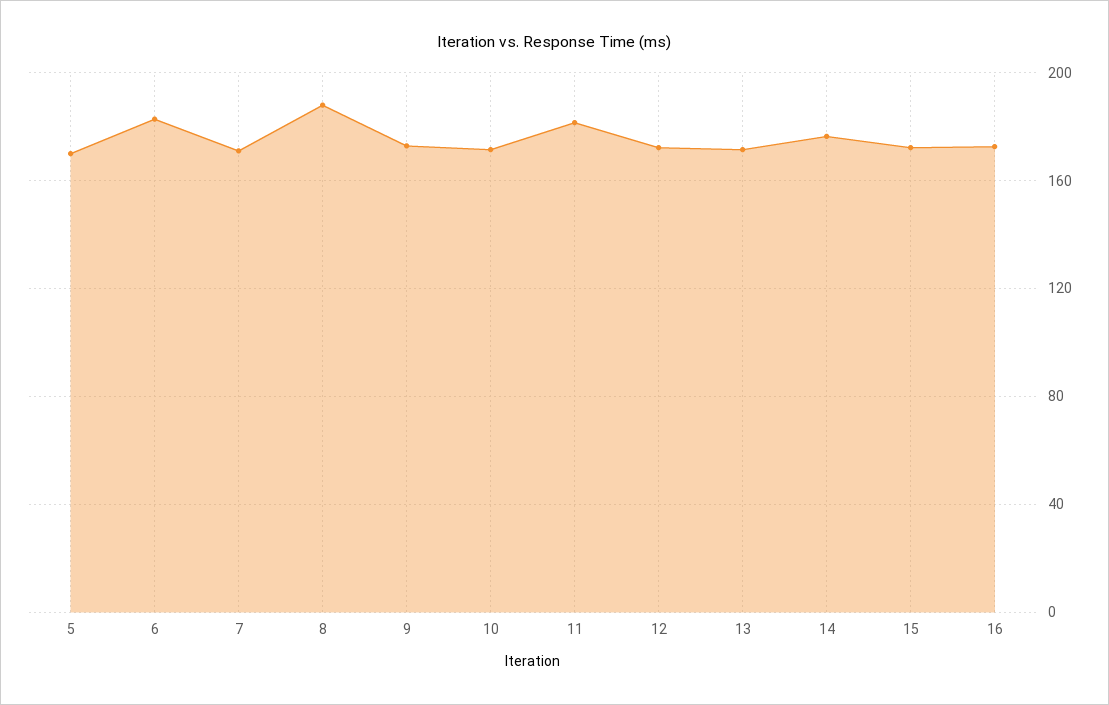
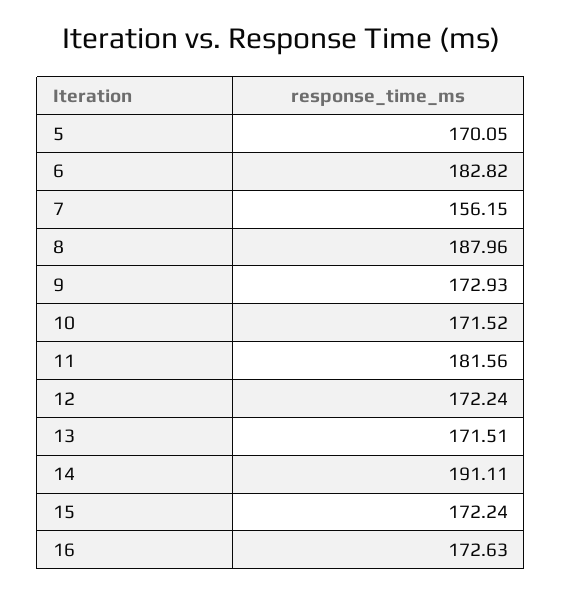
7: 170 -> 156.15
14: 175 -> 191.11

